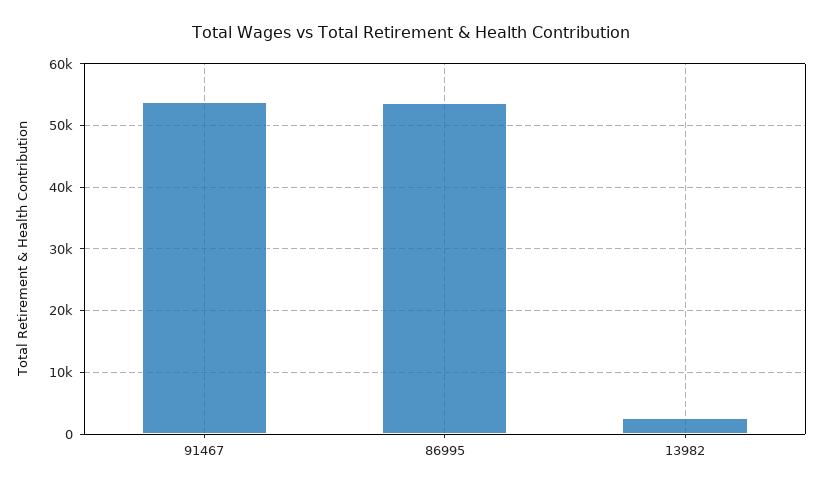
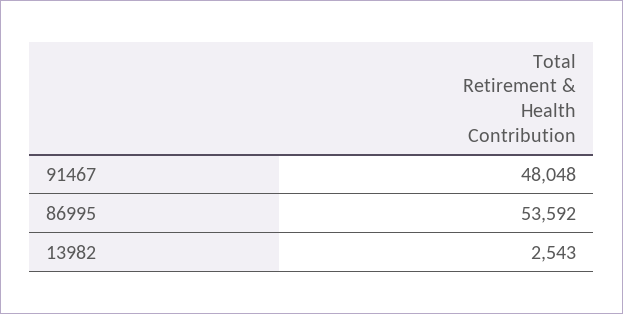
91467: 54000 -> 48048

